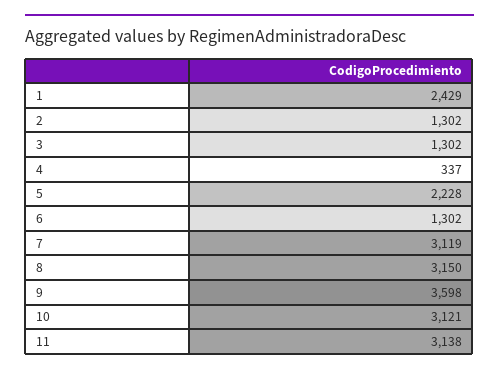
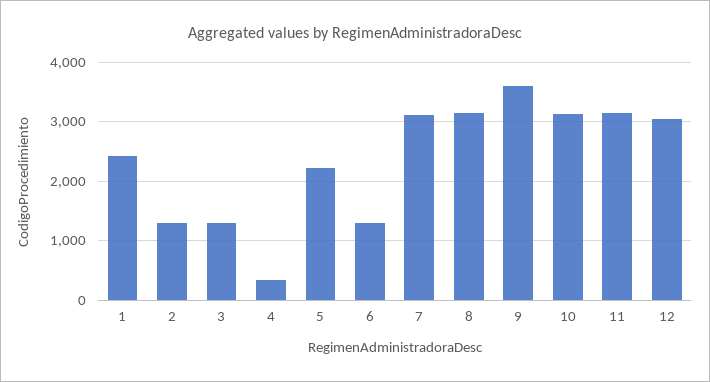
12: none -> 3000

